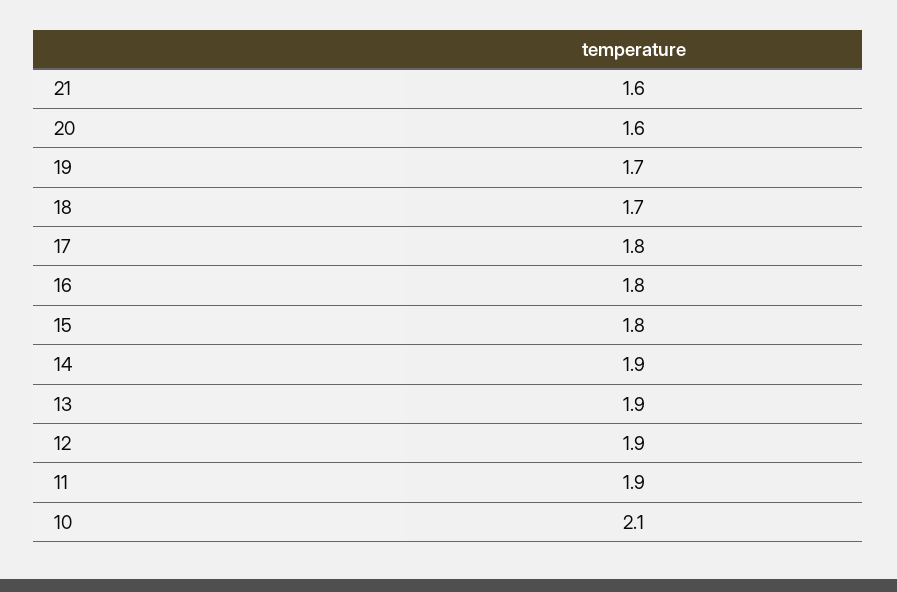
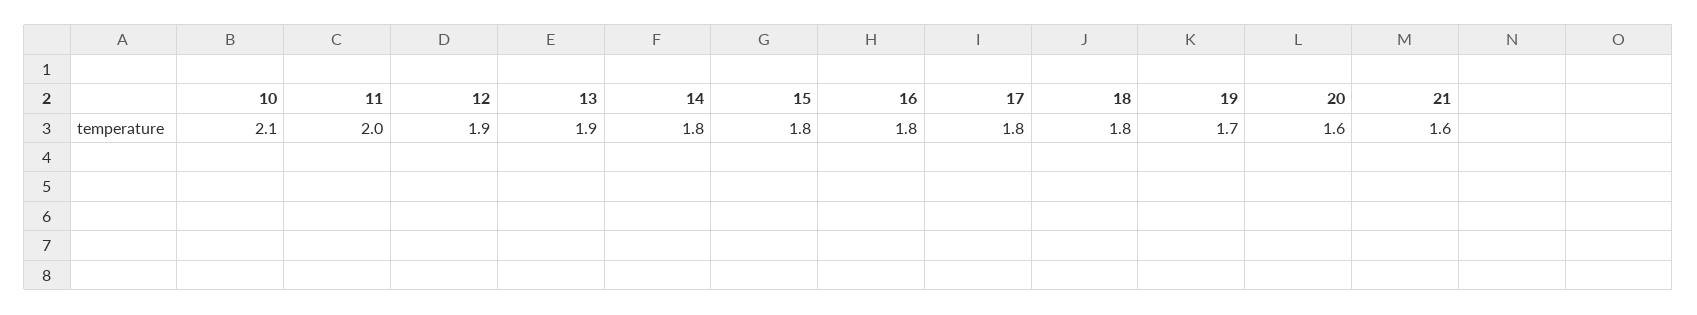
18: 1.7 -> 1.8
14: 1.9 -> 1.8
11: 1.9 -> 2

